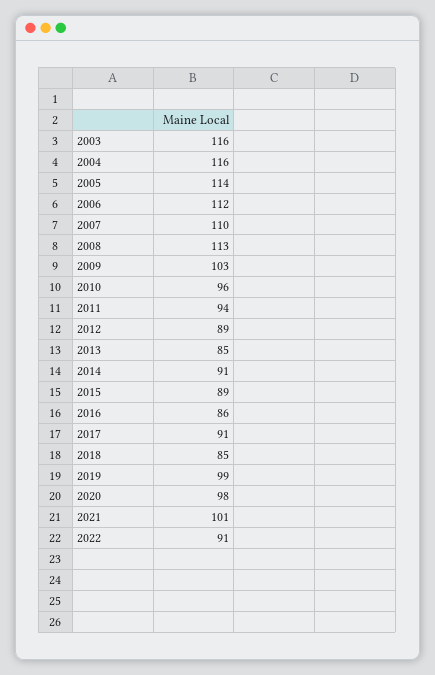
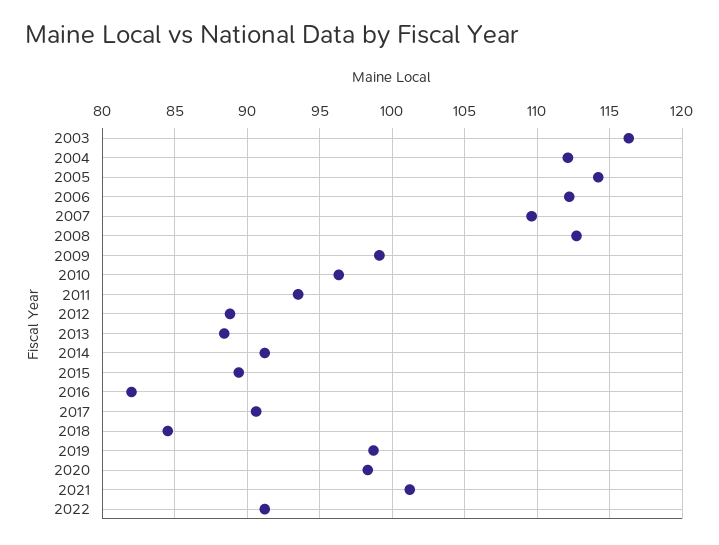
2004: 116 -> 112
2009: 103 -> 99
2013: 85 -> 88.5
2016: 86 -> 82

